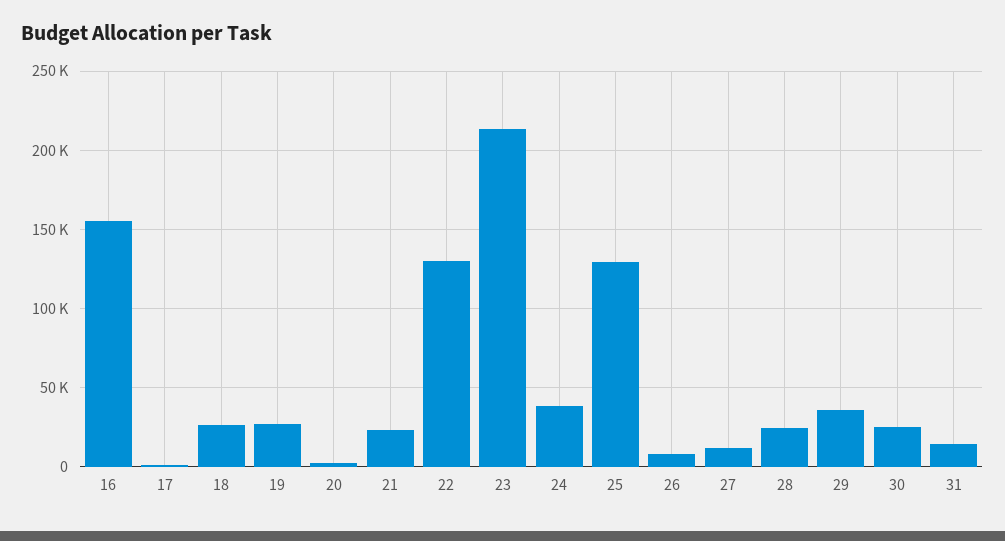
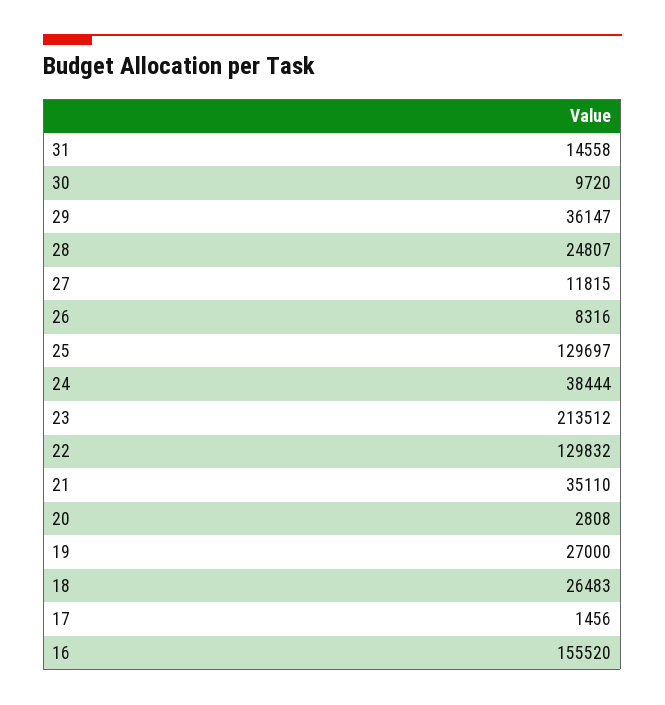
21: 25000 -> 35110
30: 25000 -> 9720

